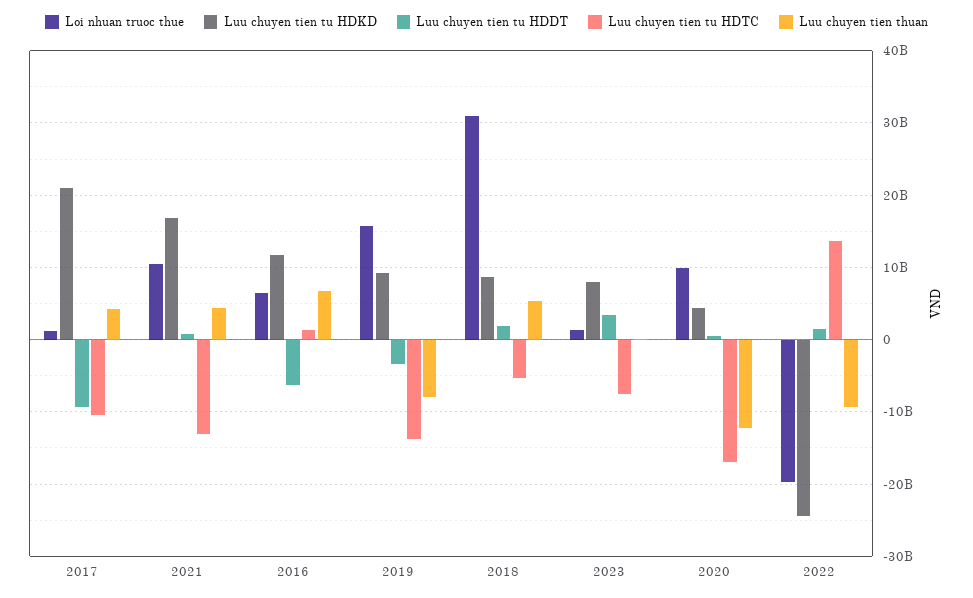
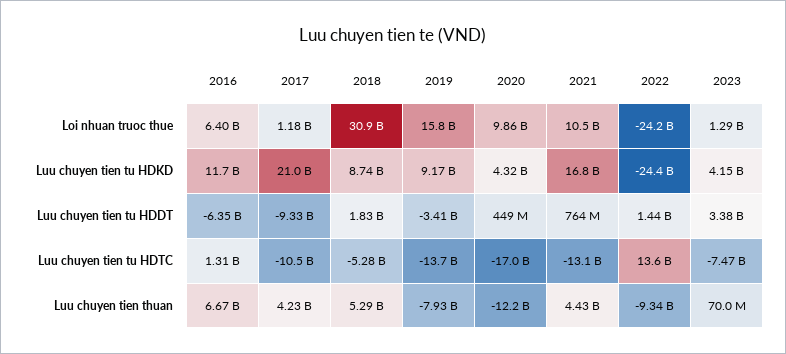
Luu chuyen tien tu HDKD, 2023: 8000000000 -> 4150000000
Loi nhuan truoc thue, 2022: -20000000000 -> -24200000000

